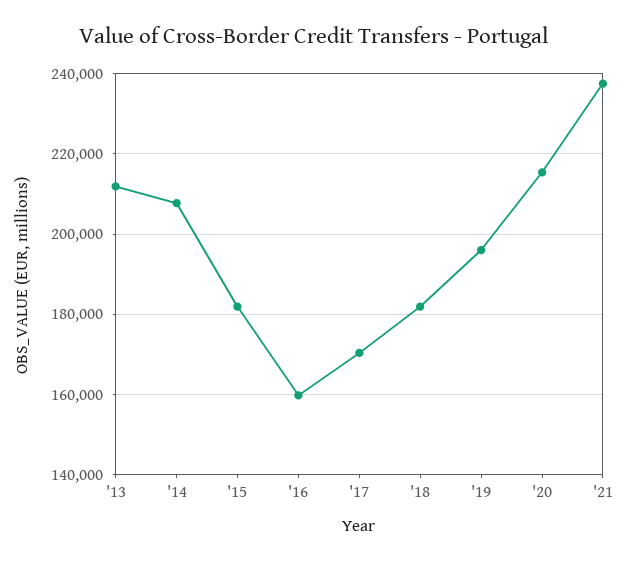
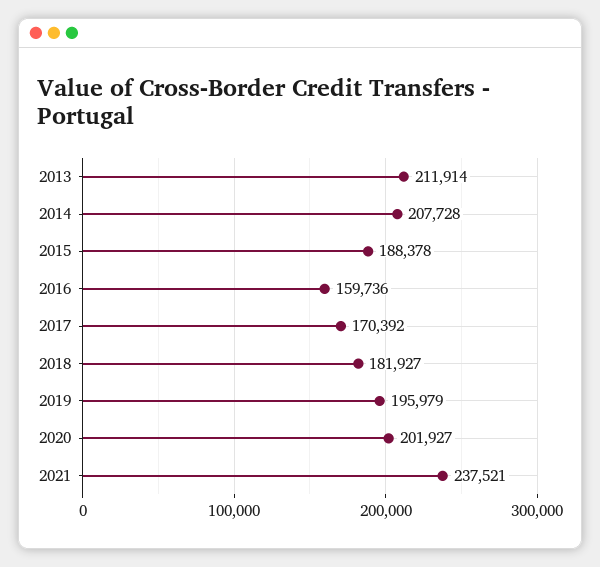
'15: 182000 -> 188378
'20: 216000 -> 201927

